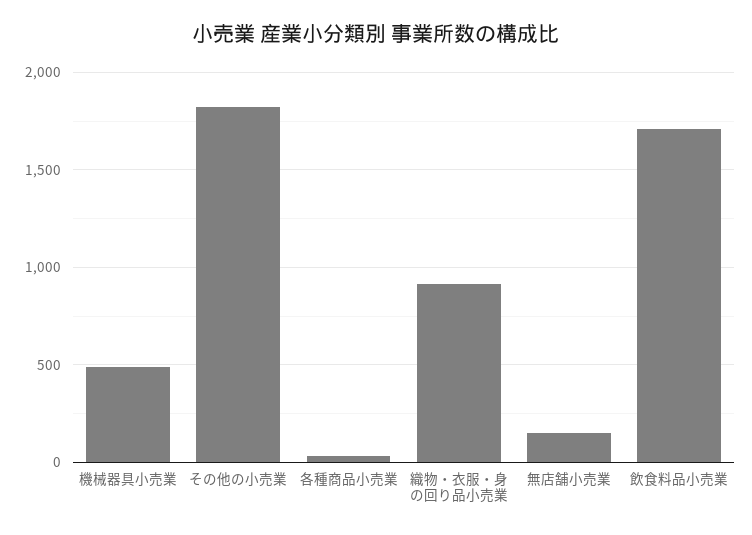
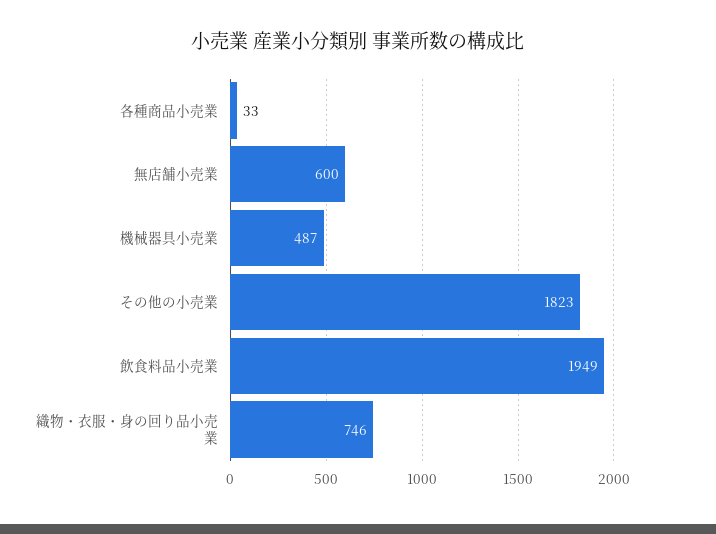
織物・衣服・身の回り品小売業: 900 -> 746
無店舗小売業: 150 -> 600
飲食料品小売業: 1700 -> 1949

